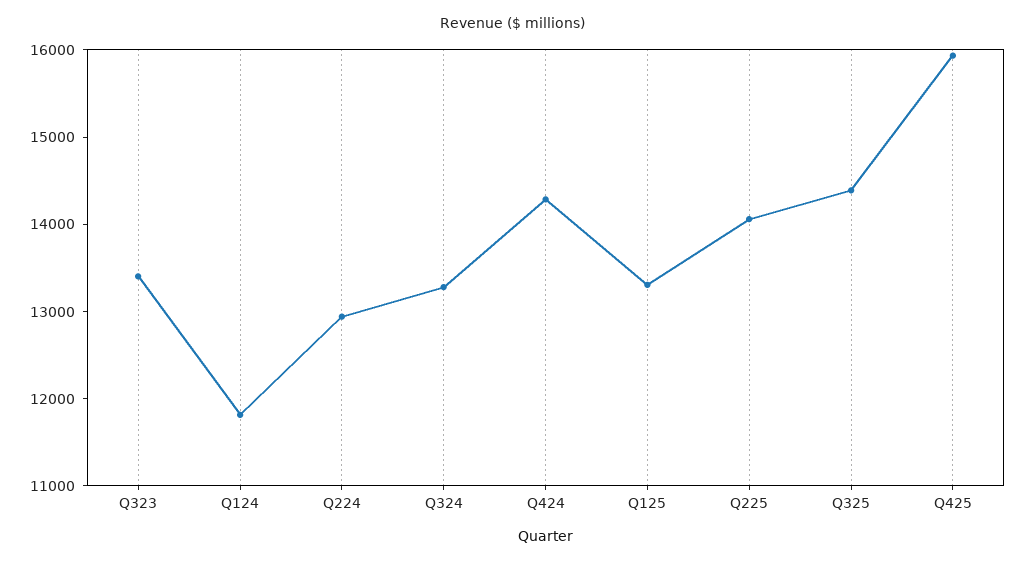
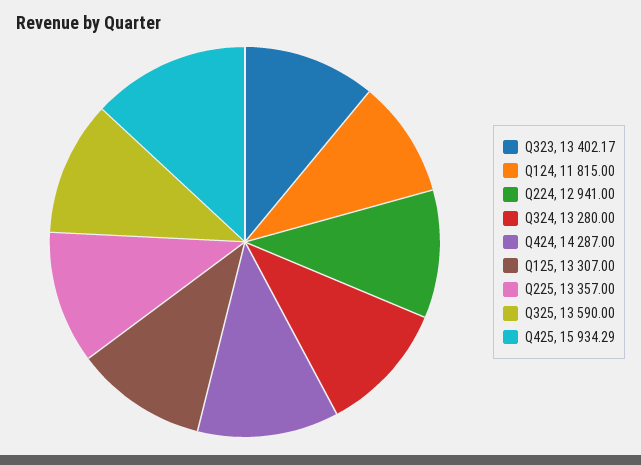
Q225: 14000 -> 13357
Q325: 14400 -> 13590

